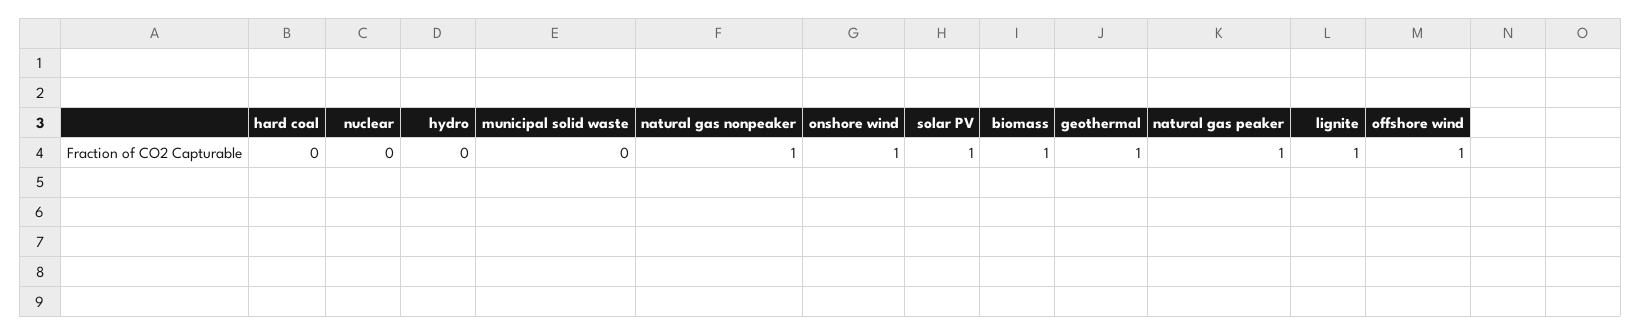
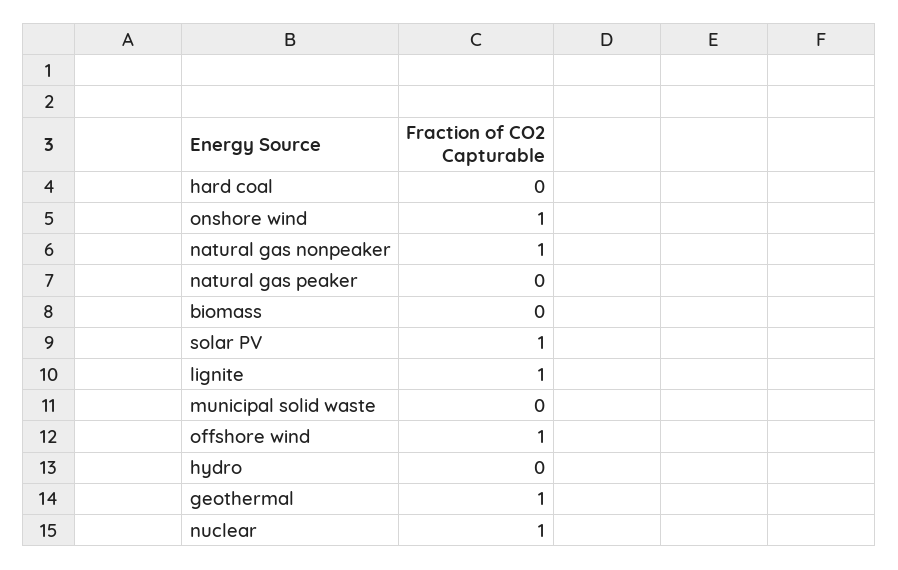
nuclear: 0 -> 1
biomass: 1 -> 0
natural gas peaker: 1 -> 0

